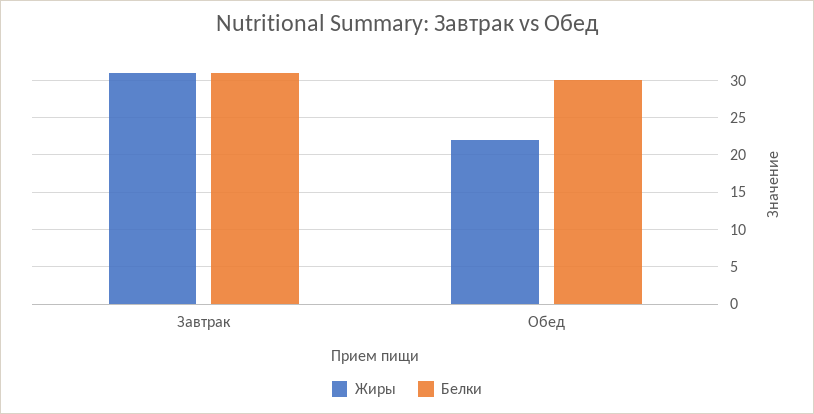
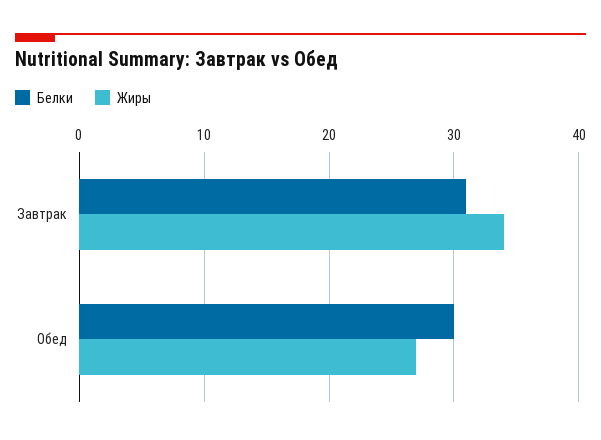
Жиры, Завтрак: 31 -> 34
Жиры, Обед: 22 -> 27

